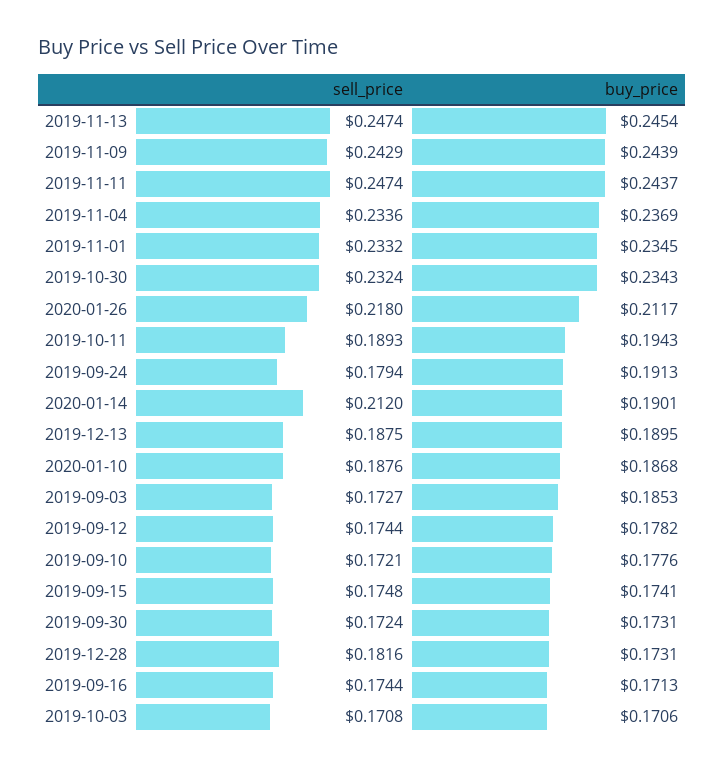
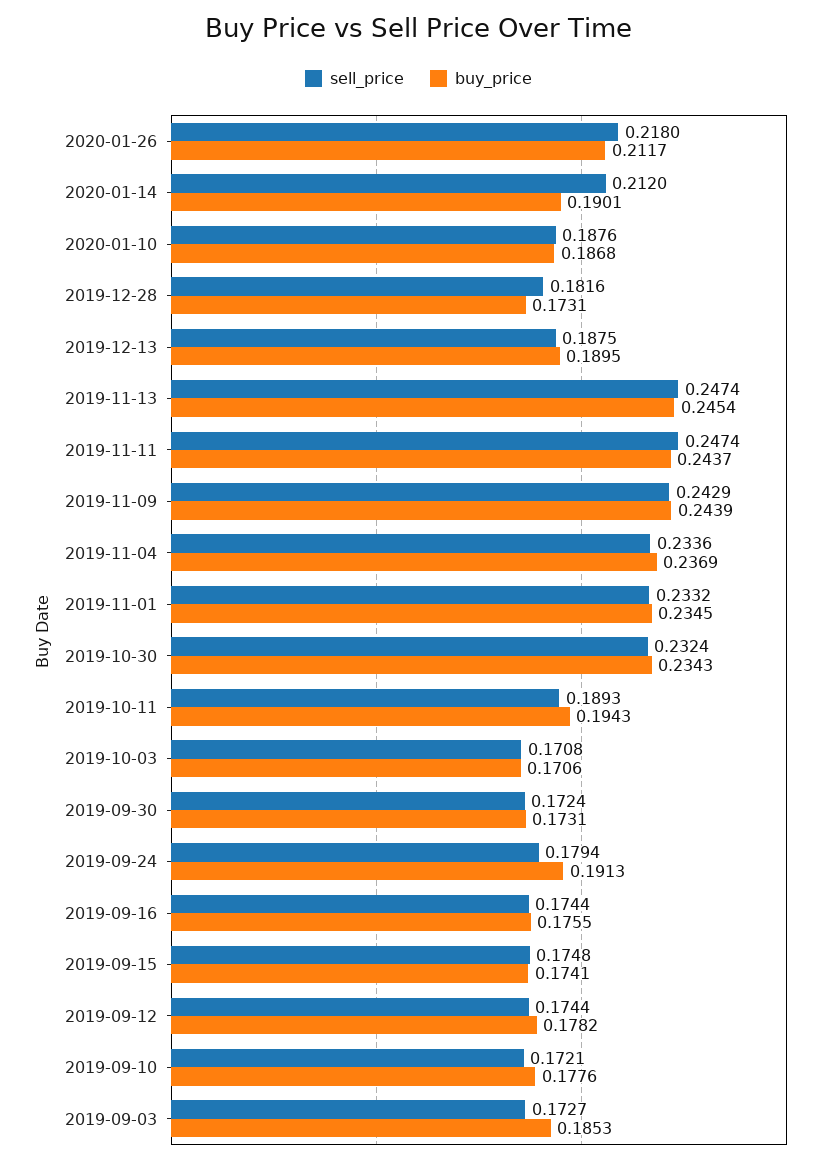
buy_price, 2019-09-16: 0.1713 -> 0.1755

